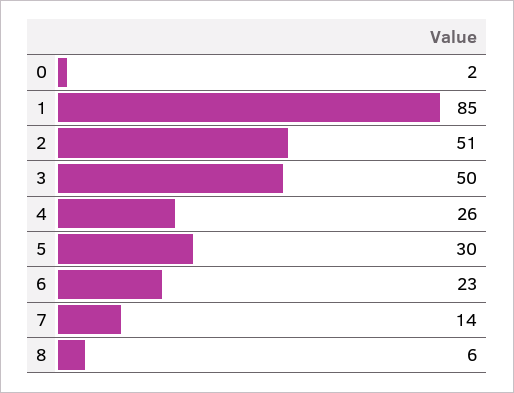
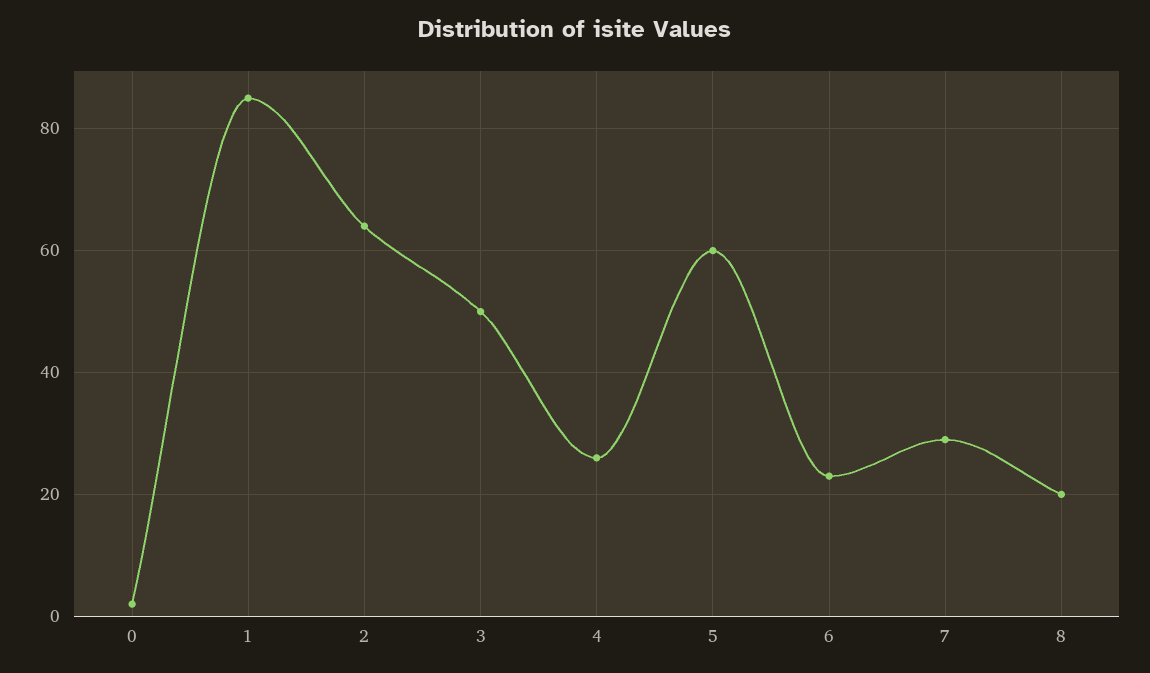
2: 51 -> 65
5: 30 -> 60
7: 14 -> 30
8: 6 -> 20

